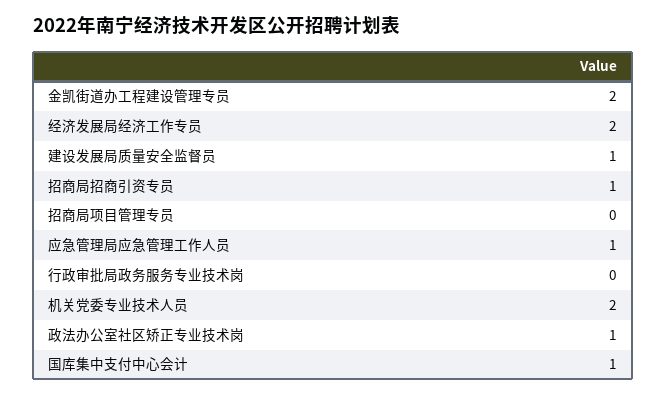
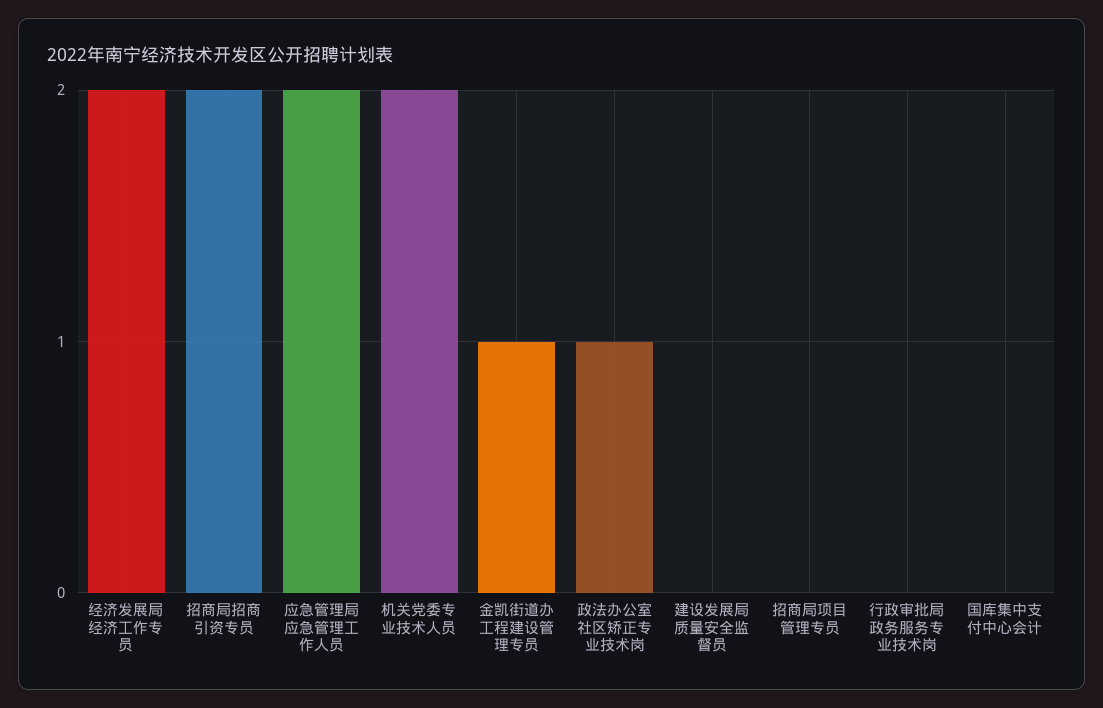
金凯街道办工程建设管理专员: 2 -> 1
建设发展局质量安全监督员: 1 -> 0
招商局招商引资专员: 1 -> 2
应急管理局应急管理工作人员: 1 -> 2
国库集中支付中心会计: 1 -> 0

